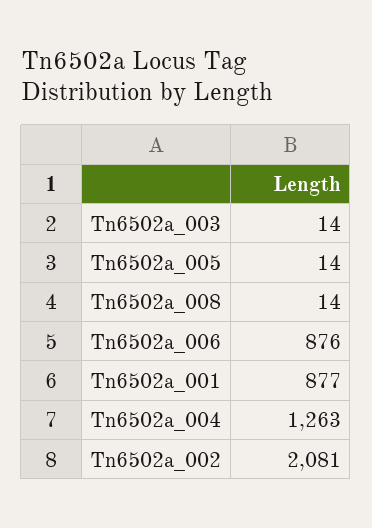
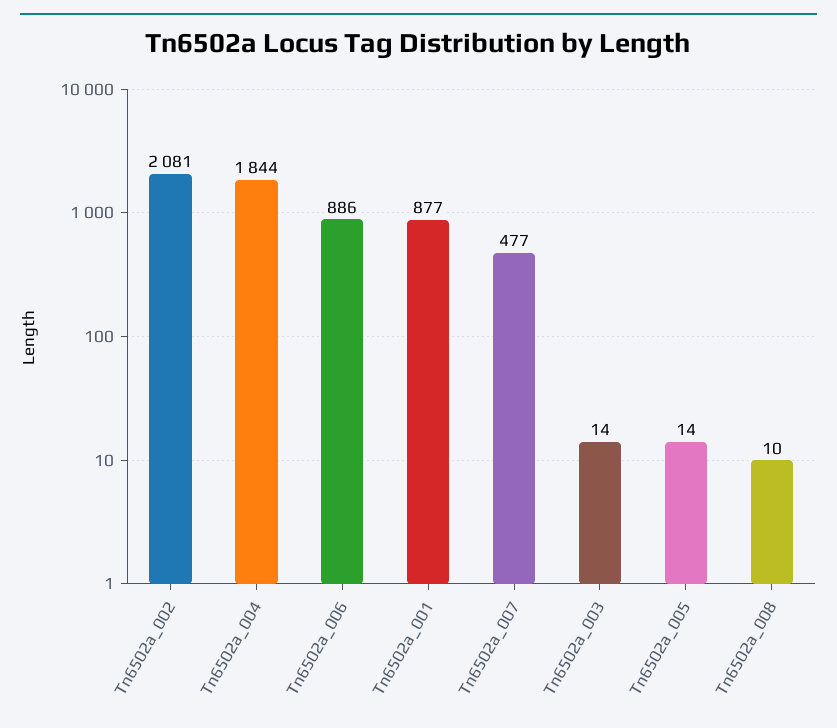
Tn6502a_008: 14 -> 10
Tn6502a_006: 876 -> 886
Tn6502a_004: 1263 -> 1844
Tn6502a_007: none -> 477

